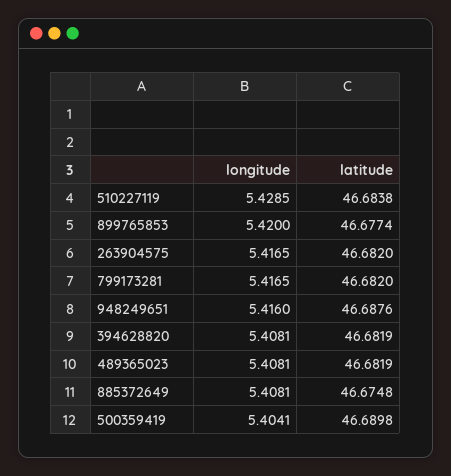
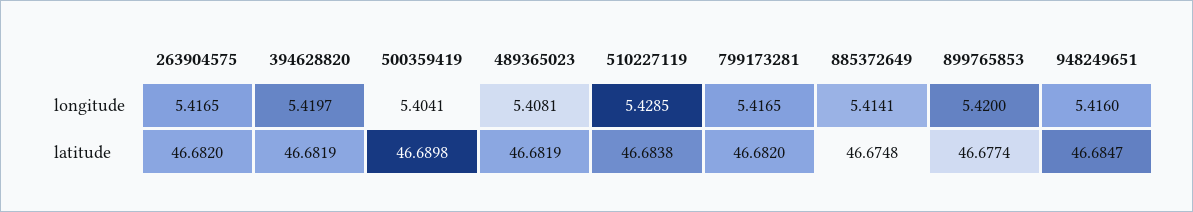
latitude, 948249651: 46.6876 -> 46.6847
longitude, 394628820: 5.4081 -> 5.4197
longitude, 885372649: 5.4081 -> 5.4141

